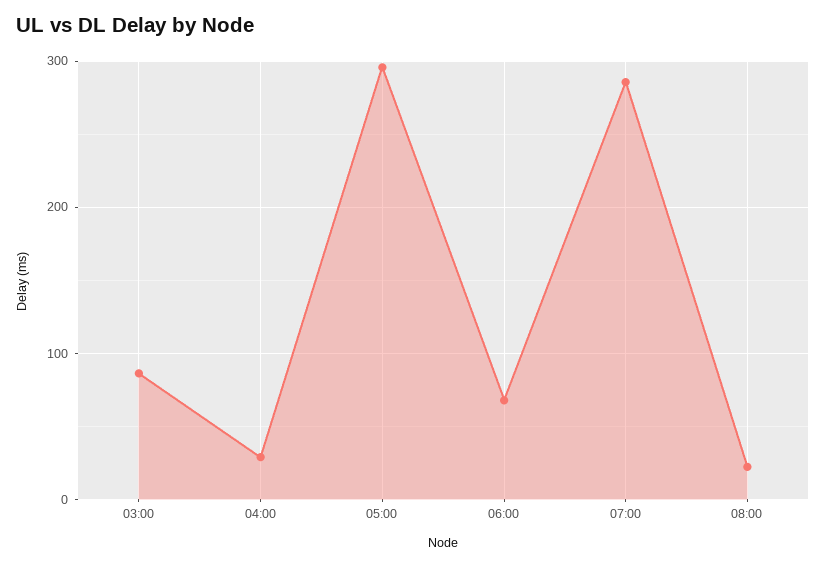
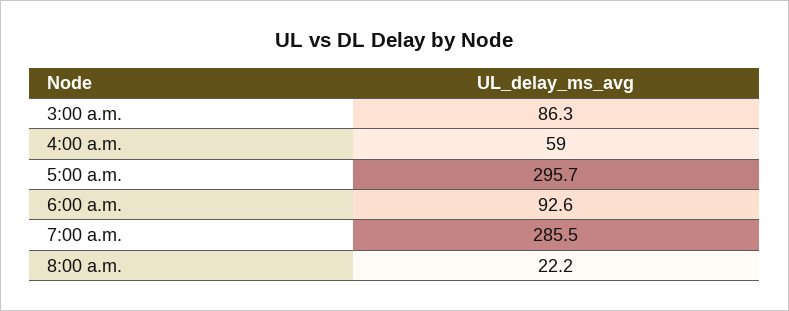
04:00: 30 -> 59
06:00: 70 -> 92.6

